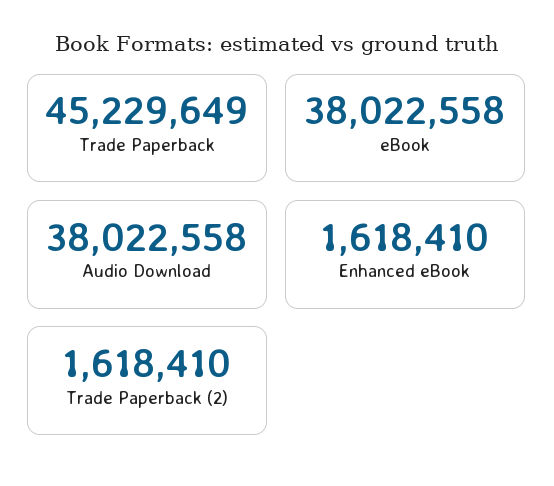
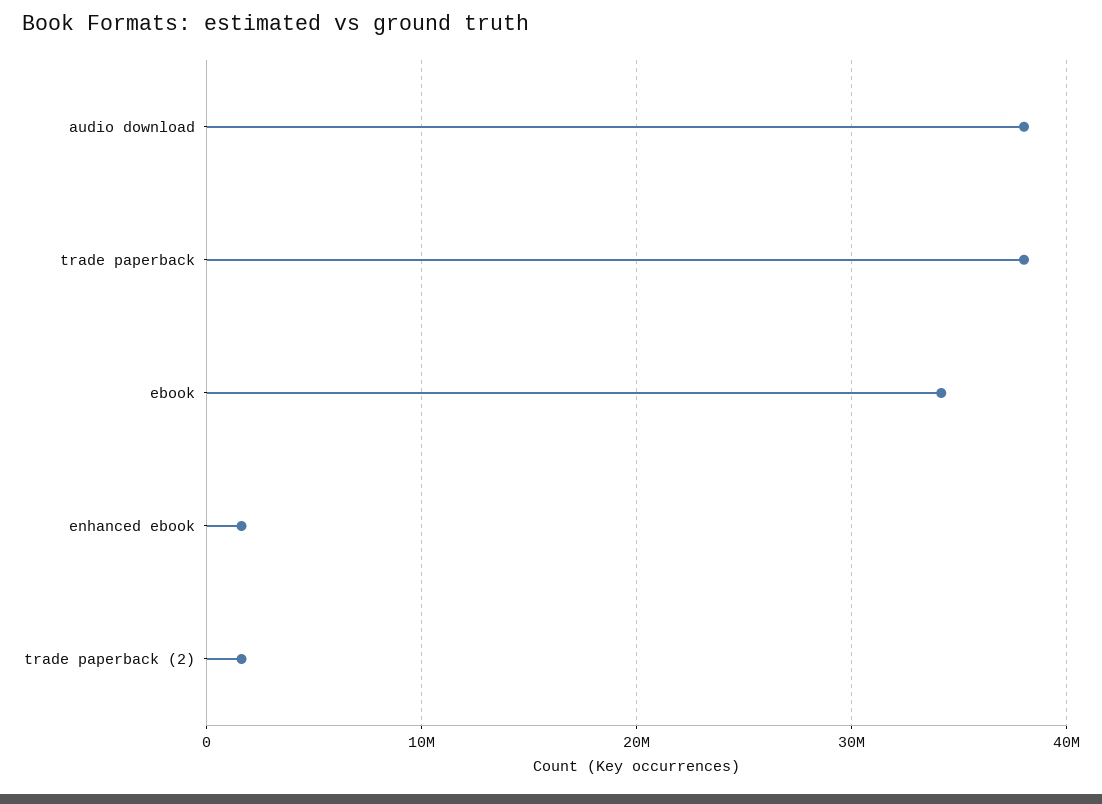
Trade Paperback: 45229649 -> 38000000
eBook: 38022558 -> 34000000

